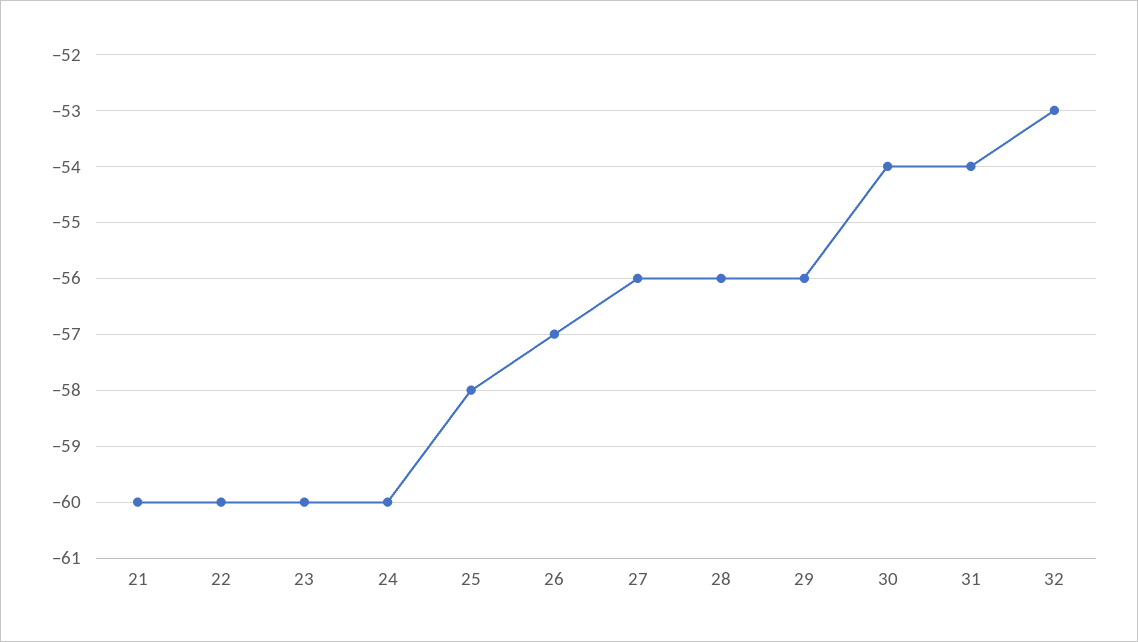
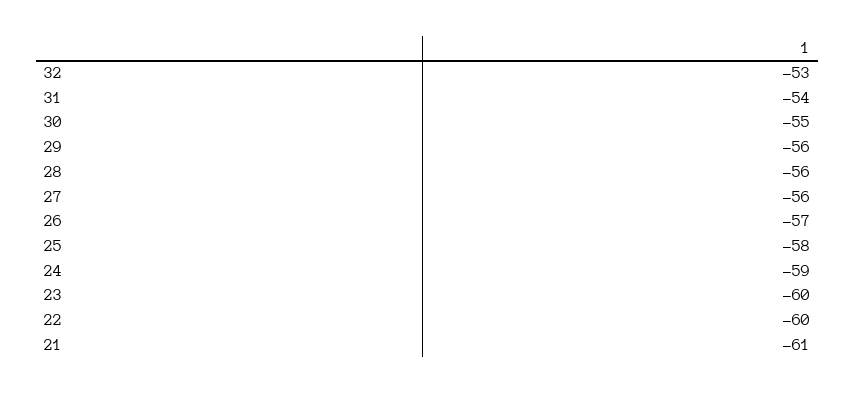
21: -60 -> -61
24: -60 -> -59
30: -54 -> -55

